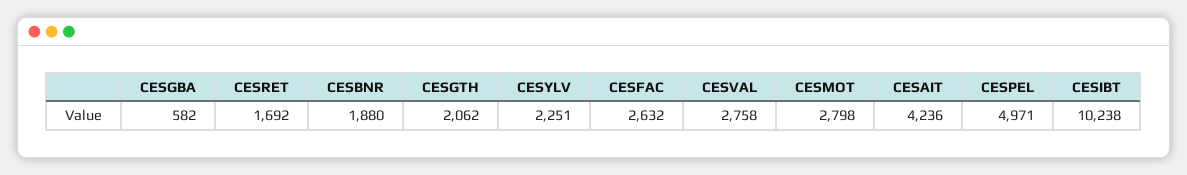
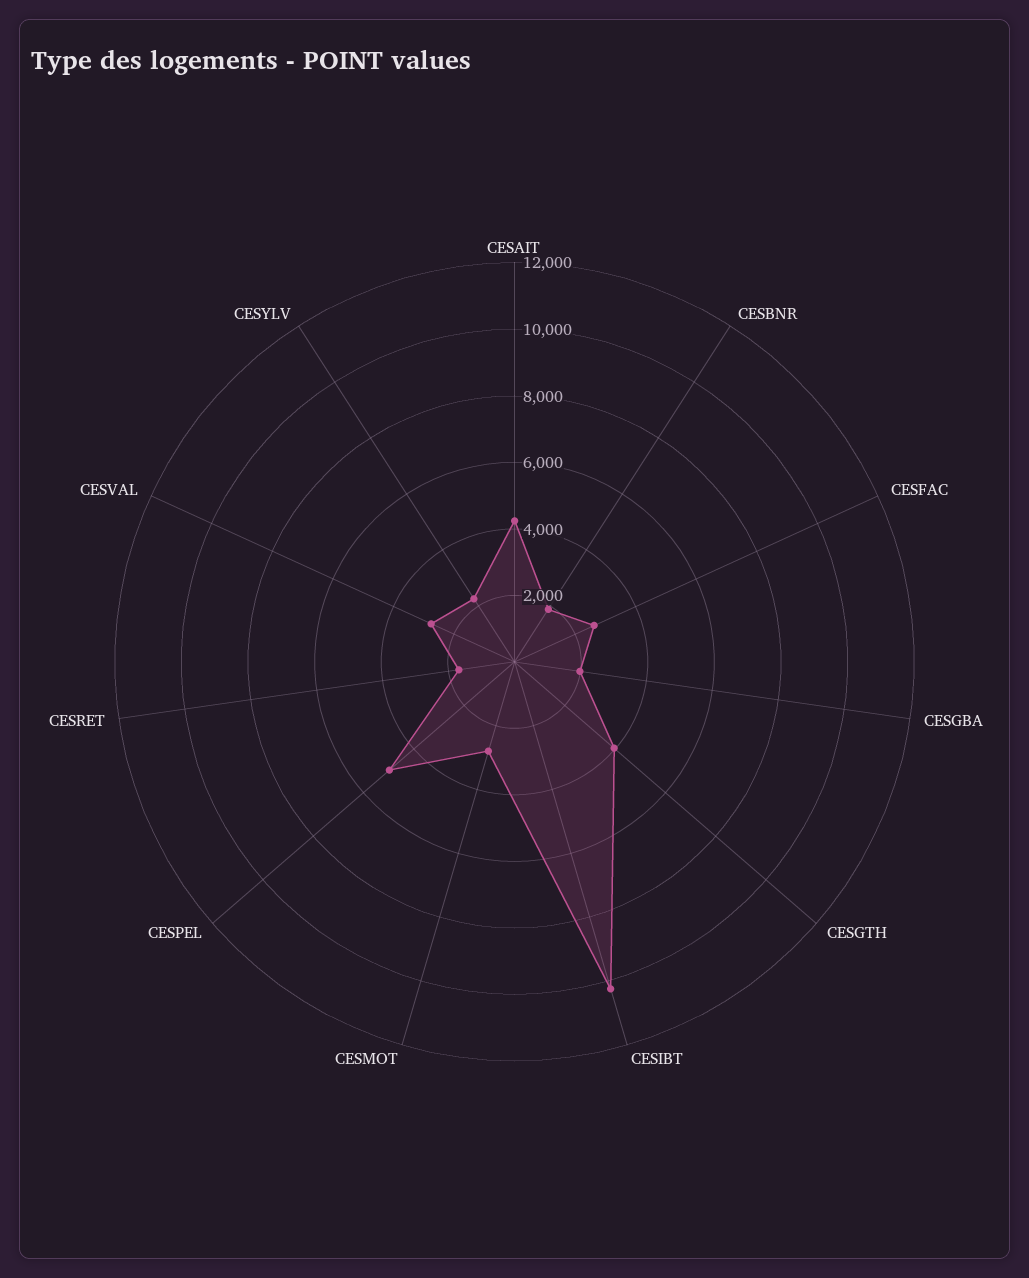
CESGBA: 582 -> 2000
CESGTH: 2062 -> 4000

